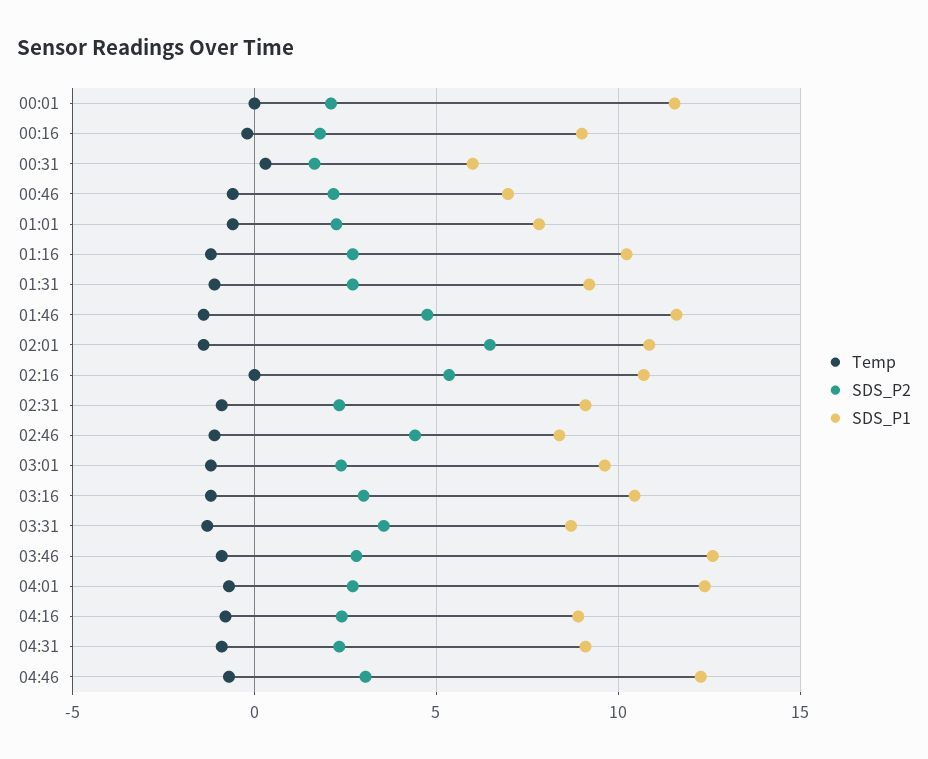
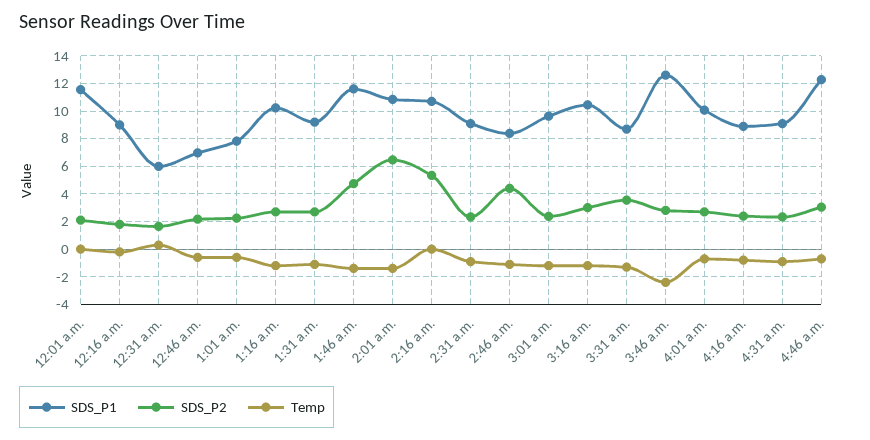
Temp, 03:46: -1 -> -2.5
SDS_P1, 04:01: 12.5 -> 10

